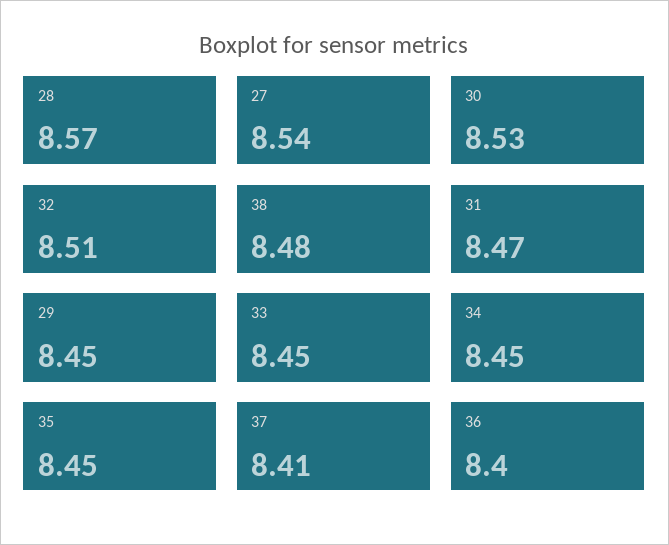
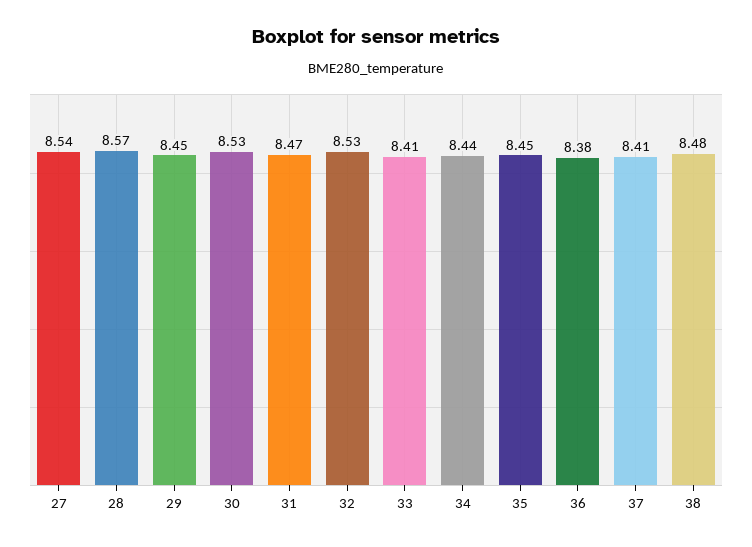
32: 8.51 -> 8.53
33: 8.45 -> 8.41
34: 8.45 -> 8.44
36: 8.4 -> 8.38

